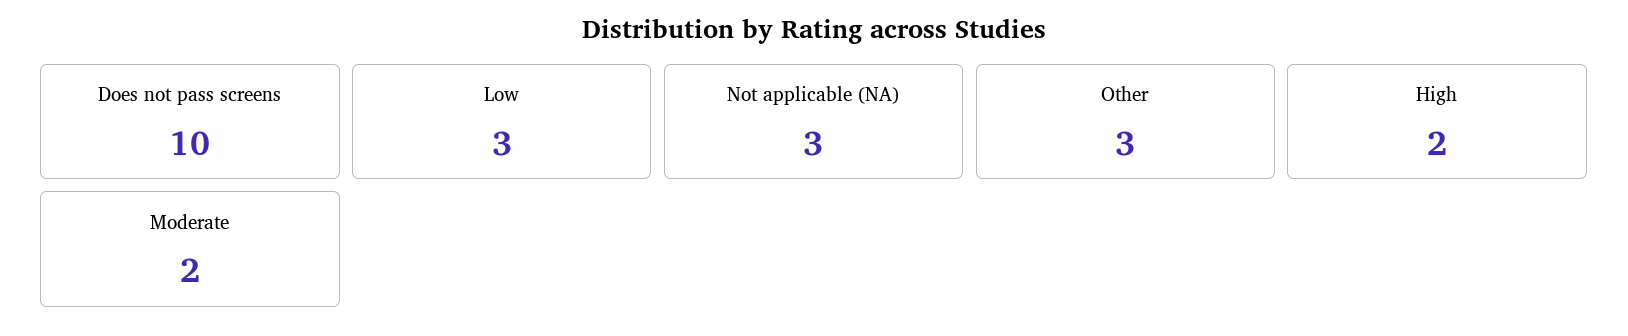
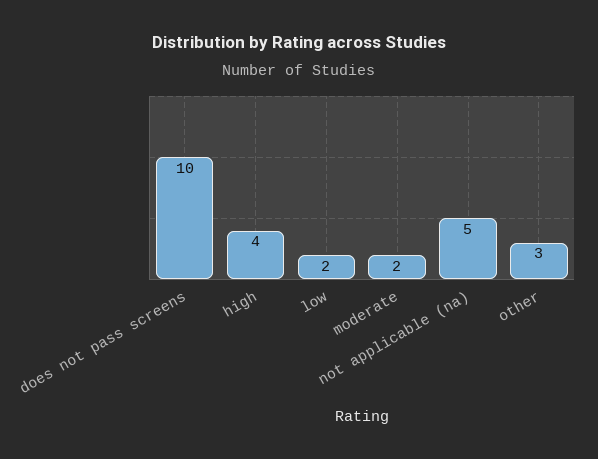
Low: 3 -> 2
Not applicable (NA): 3 -> 5
High: 2 -> 4

